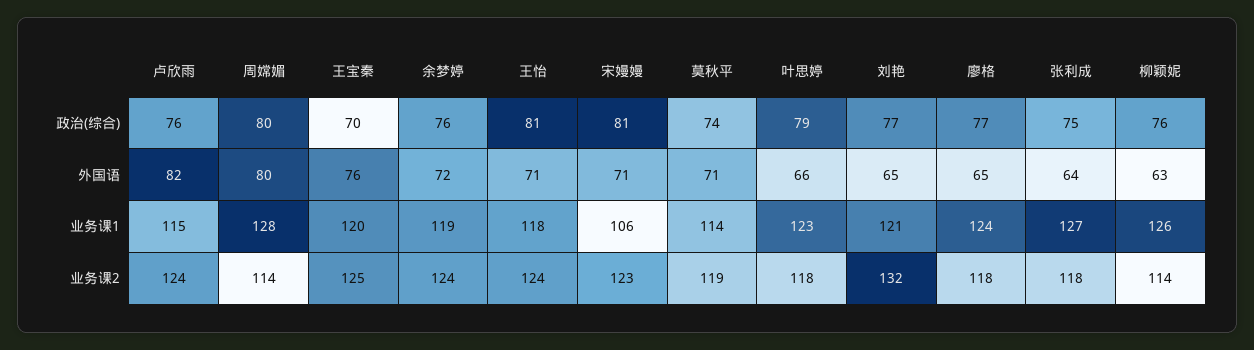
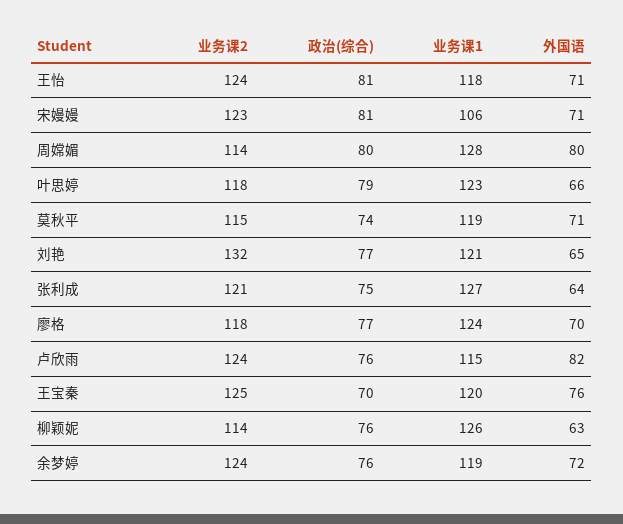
廖格, 外国语: 65 -> 70
莫秋平, 业务课1: 114 -> 119
莫秋平, 业务课2: 119 -> 115
张利成, 业务课2: 118 -> 121

